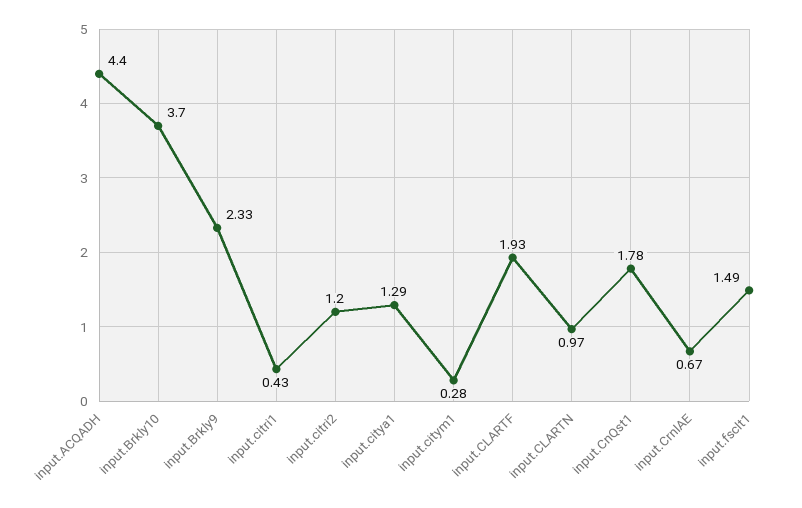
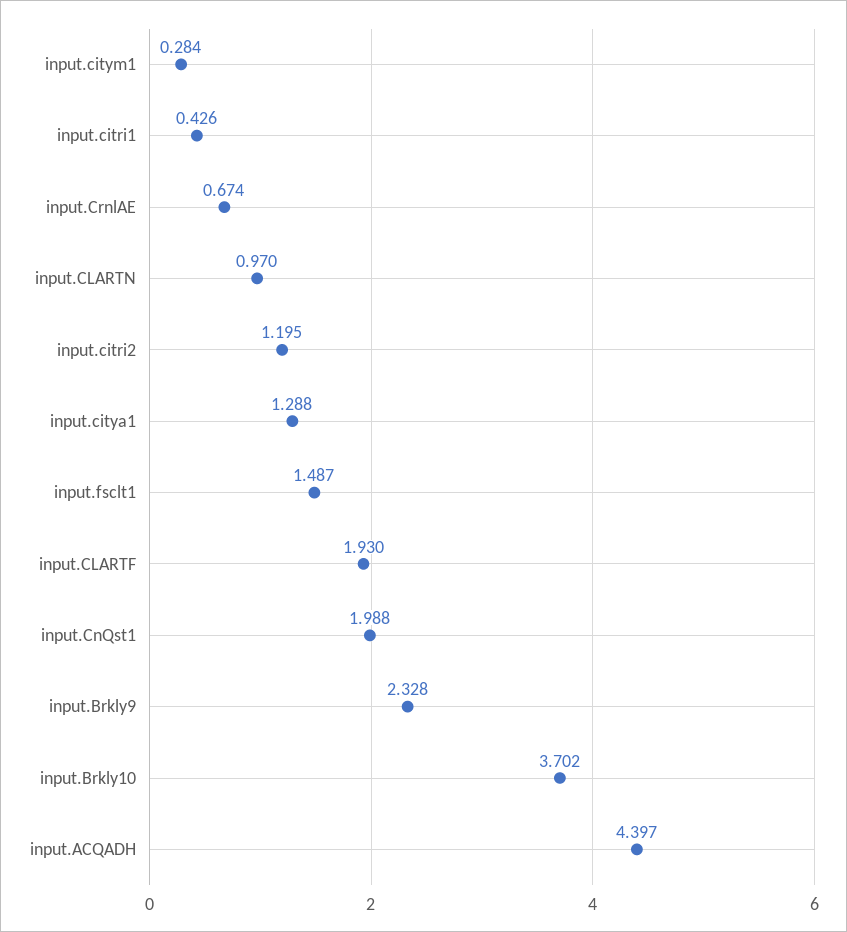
input.CnQst1: 1.78 -> 1.988

